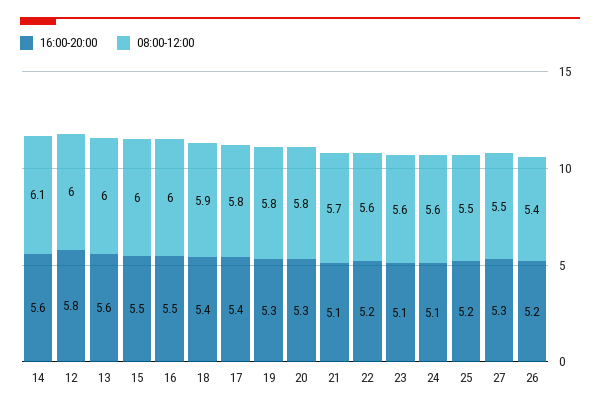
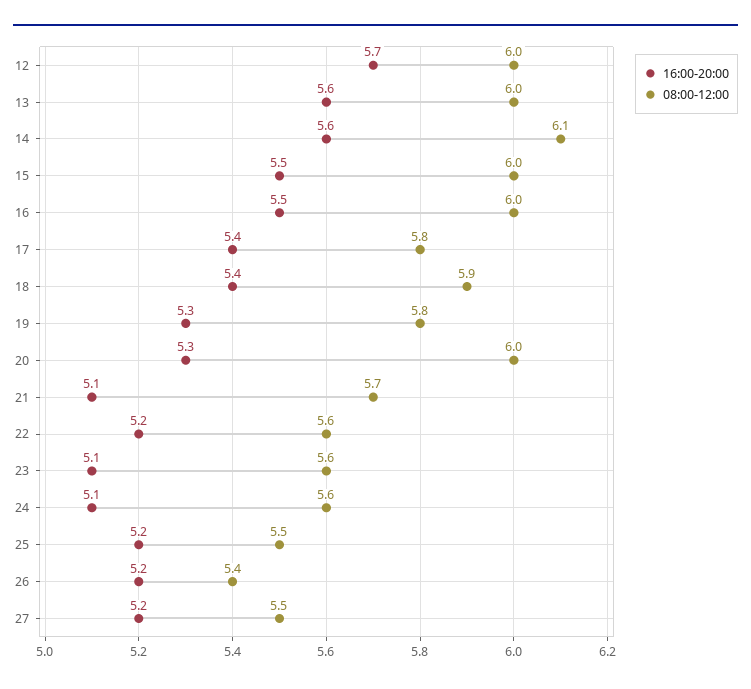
16:00-20:00, 12: 5.8 -> 5.7
08:00-12:00, 20: 5.8 -> 6
16:00-20:00, 27: 5.3 -> 5.2

